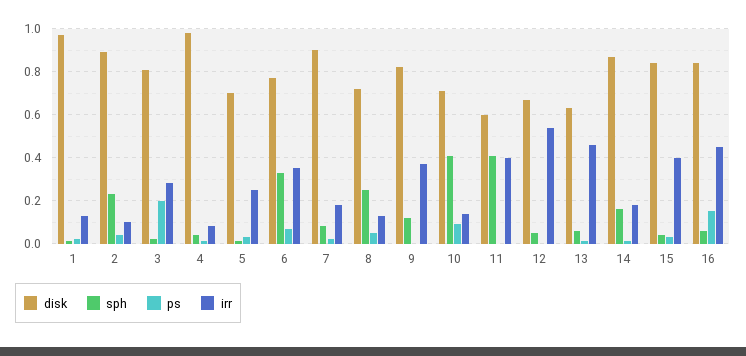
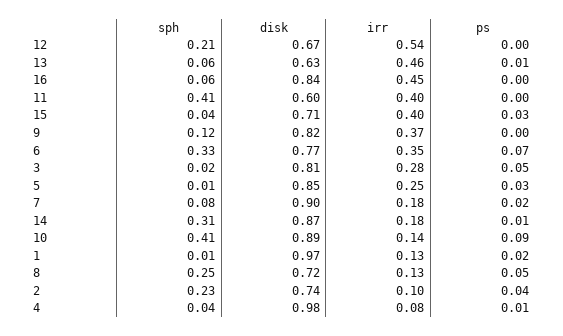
disk, 2: 0.9 -> 0.74
ps, 3: 0.2 -> 0.05
disk, 5: 0.7 -> 0.85
disk, 10: 0.7 -> 0.89
sph, 12: 0.05 -> 0.21
sph, 14: 0.15 -> 0.31
disk, 15: 0.85 -> 0.71
ps, 16: 0.15 -> 0

